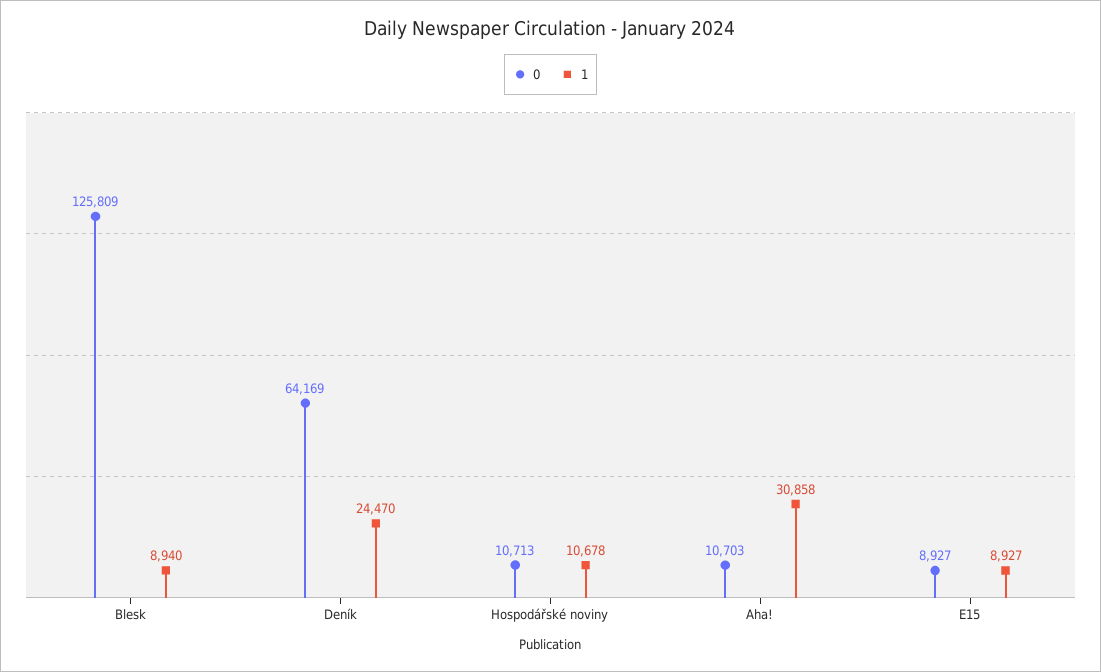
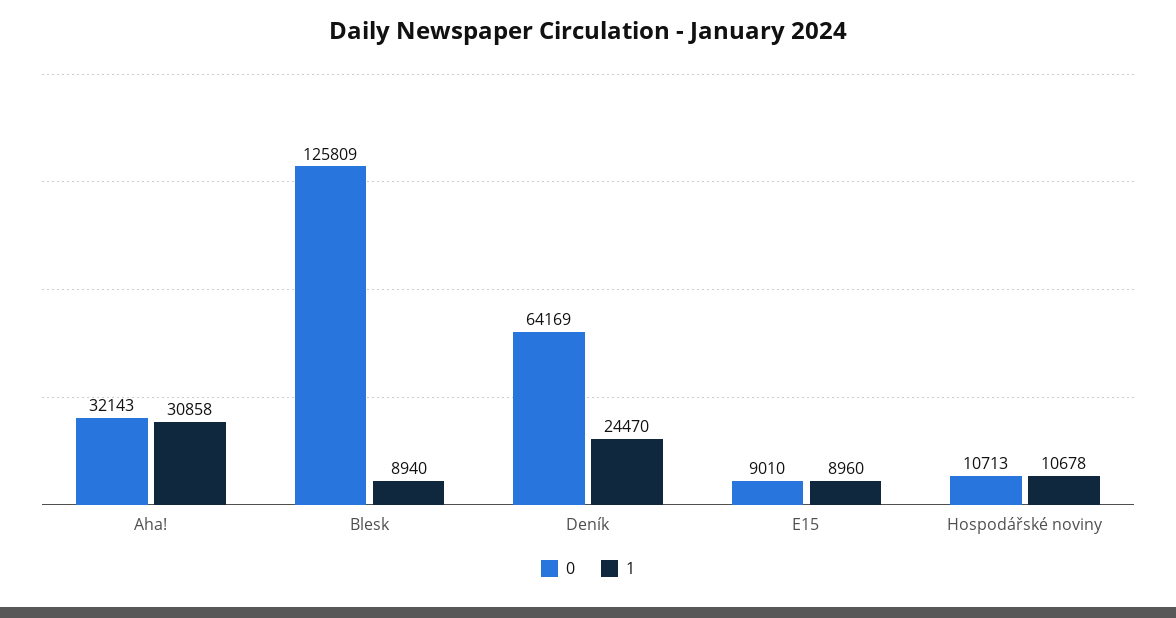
0, Aha!: 10703 -> 32143
0, E15: 8927 -> 9010
1, E15: 8927 -> 8960

